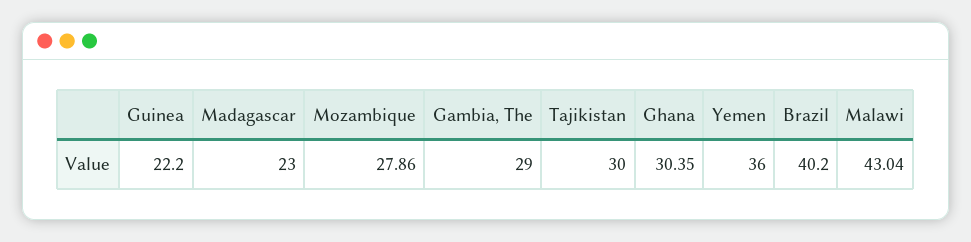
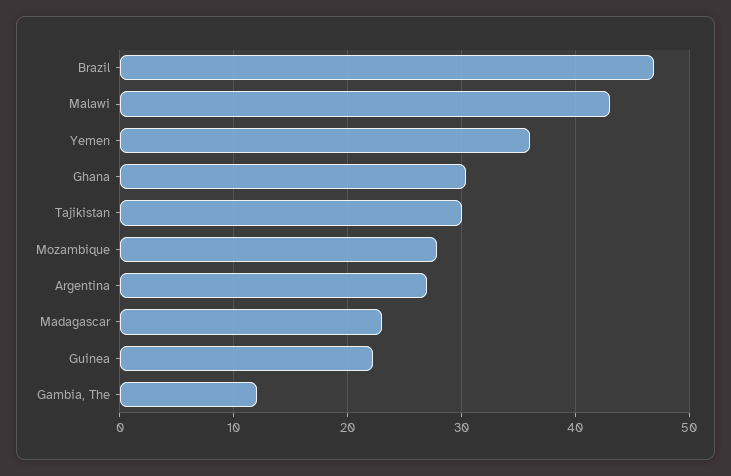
Gambia, The: 29 -> 12
Brazil: 40.2 -> 47
Argentina: none -> 27

